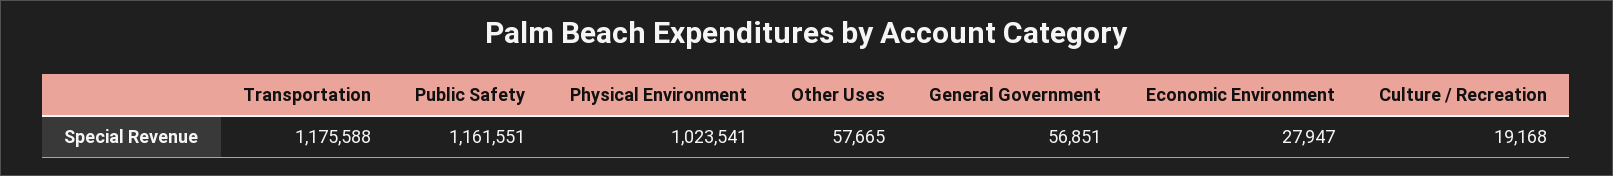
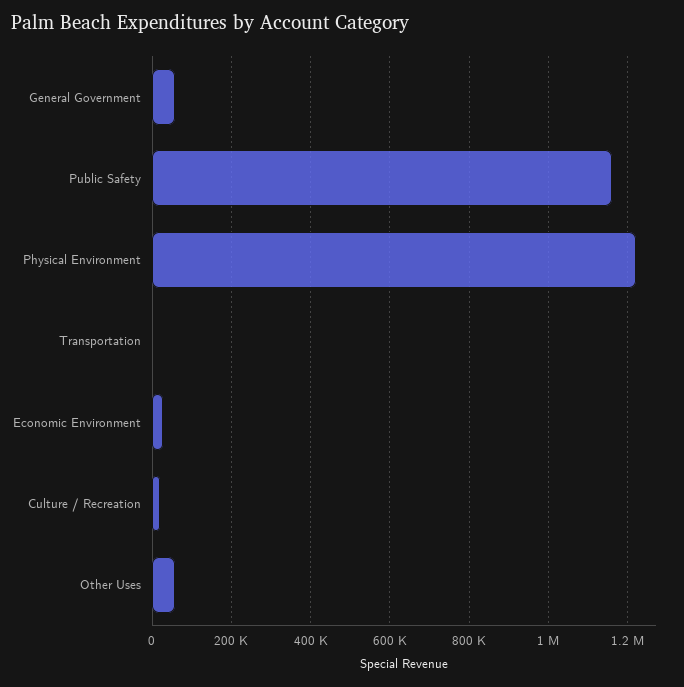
Transportation: 1175588 -> 0
Physical Environment: 1023541 -> 1220000

